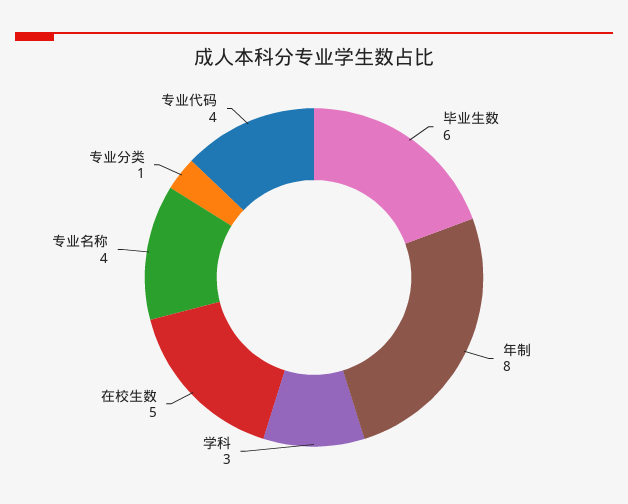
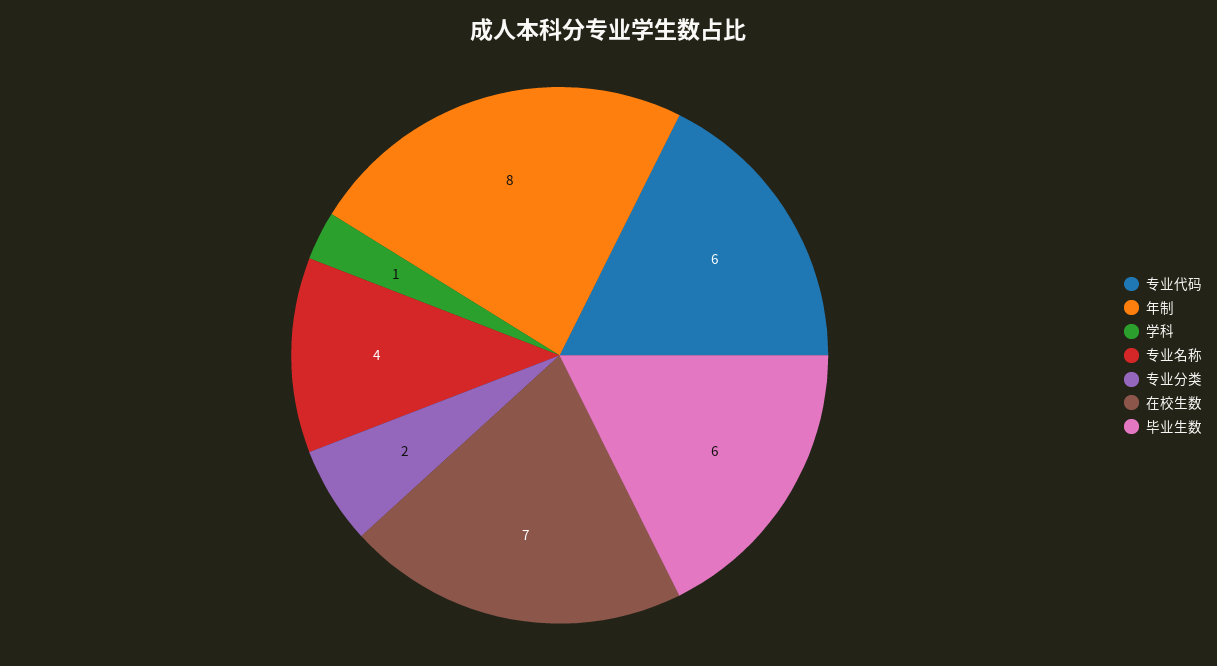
学科: 3 -> 1
在校生数: 5 -> 7
专业分类: 1 -> 2
专业代码: 4 -> 6

